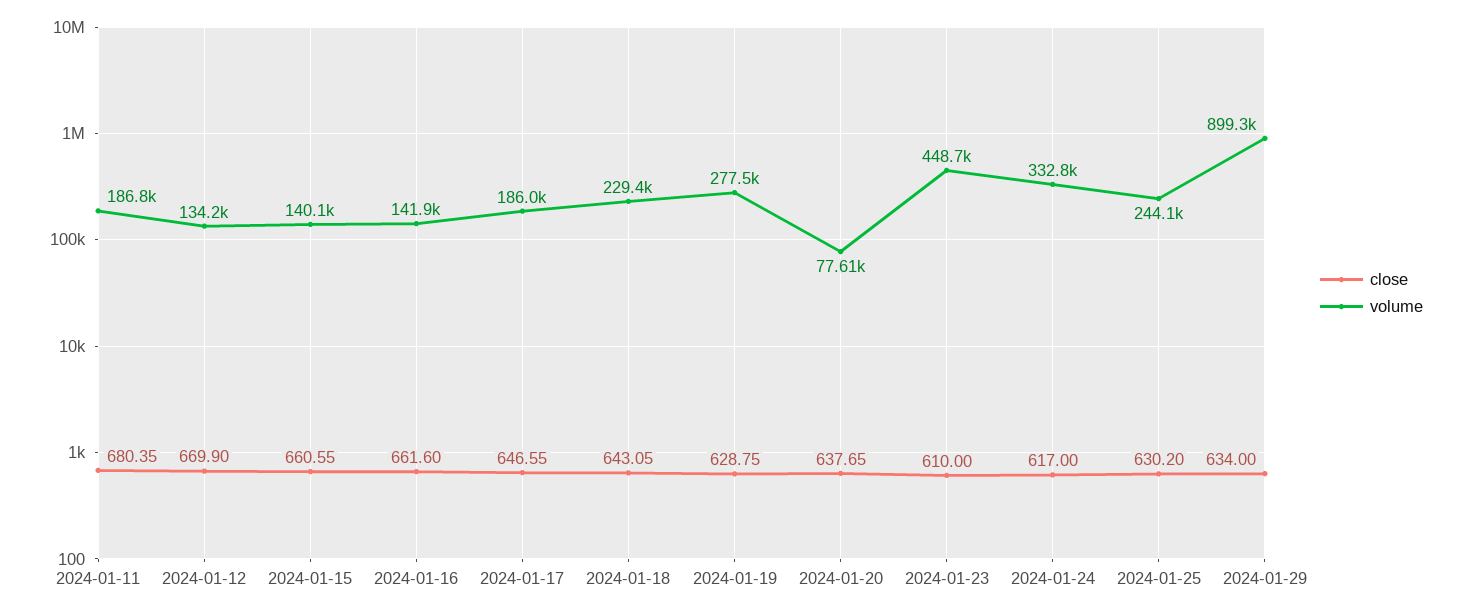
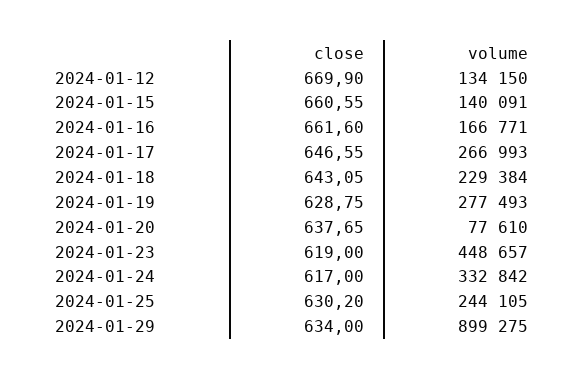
close, 2024-01-11: 680.35 -> none
volume, 2024-01-11: 186800 -> none
volume, 2024-01-16: 141900 -> 166771
volume, 2024-01-17: 186000 -> 266993
close, 2024-01-23: 610 -> 619

